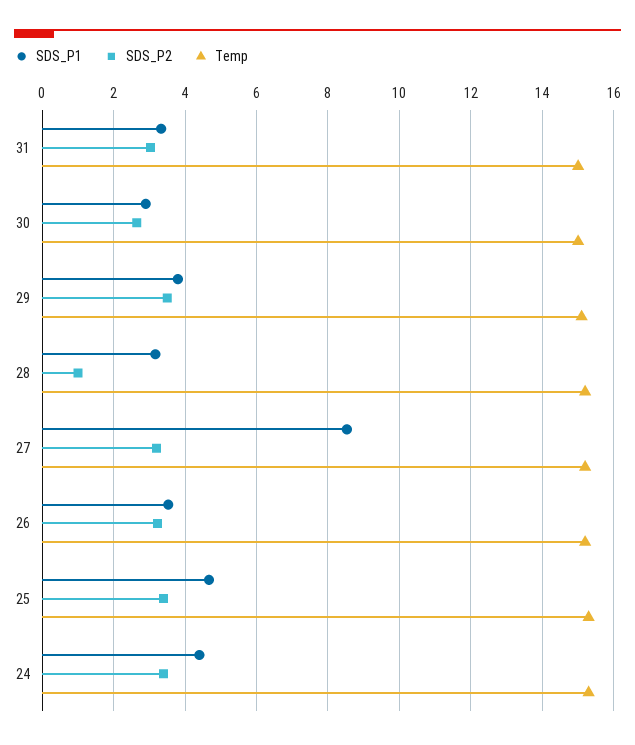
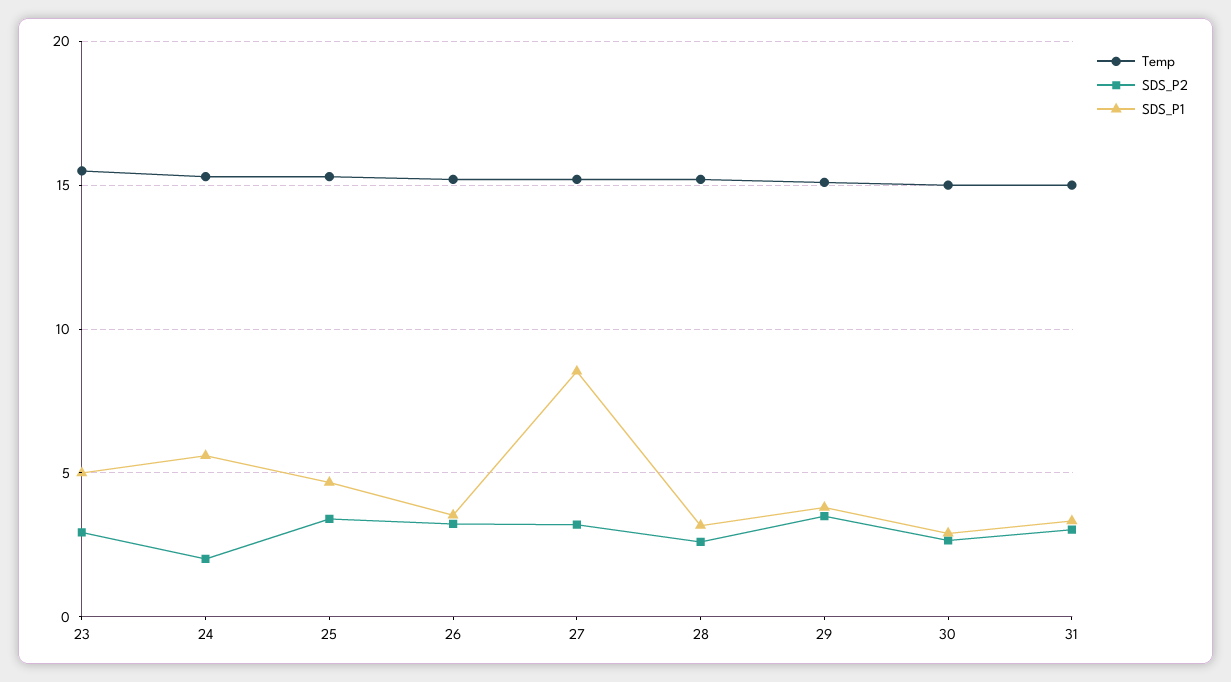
SDS_P2, 28: 1 -> 2.5
SDS_P1, 24: 4.4 -> 5.5
SDS_P2, 24: 3.4 -> 2
Temp, 23: none -> 15.5
SDS_P2, 23: none -> 3
SDS_P1, 23: none -> 5

